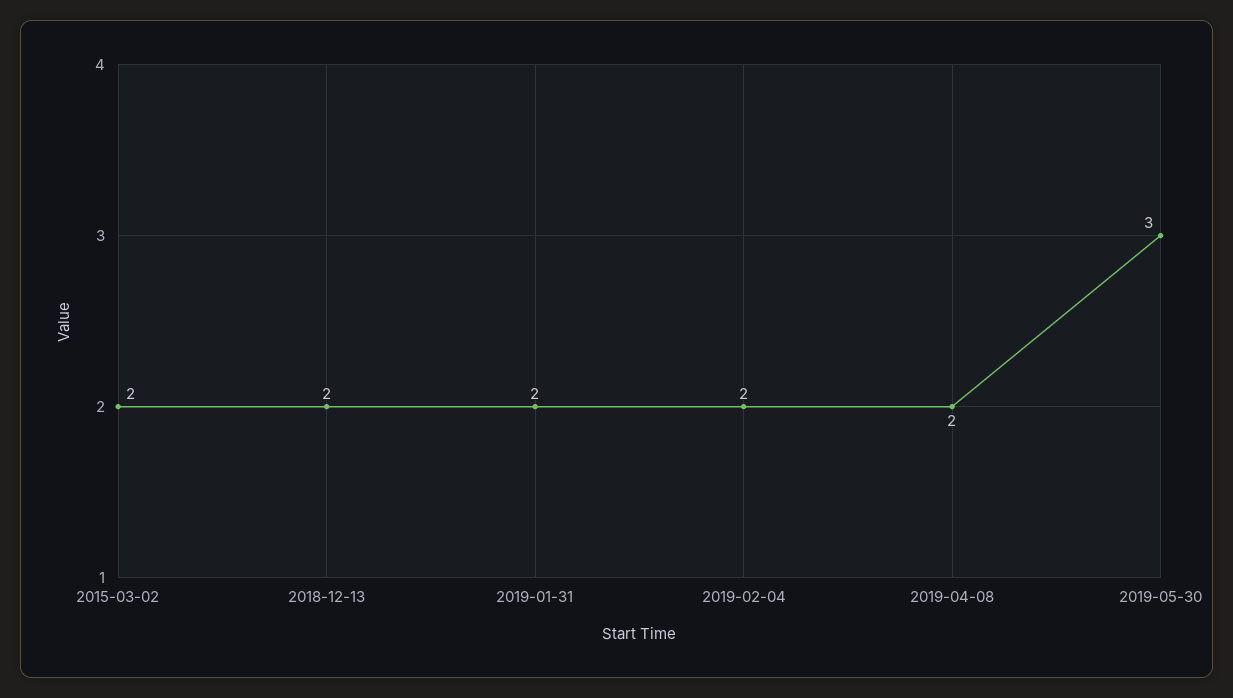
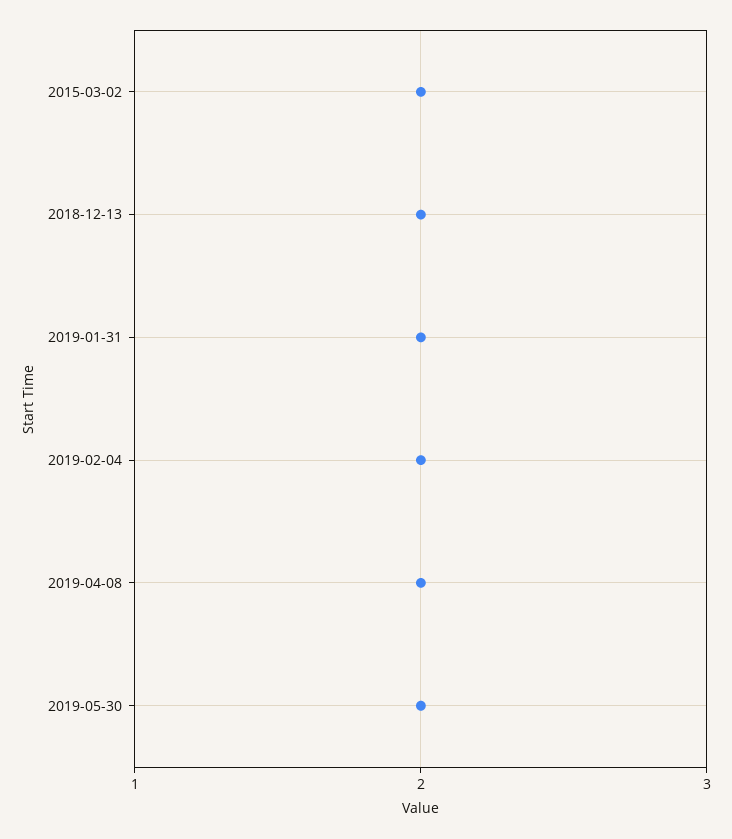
2019-05-30: 3 -> 2

